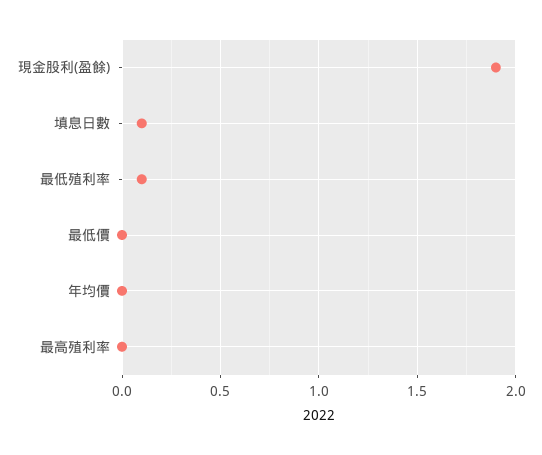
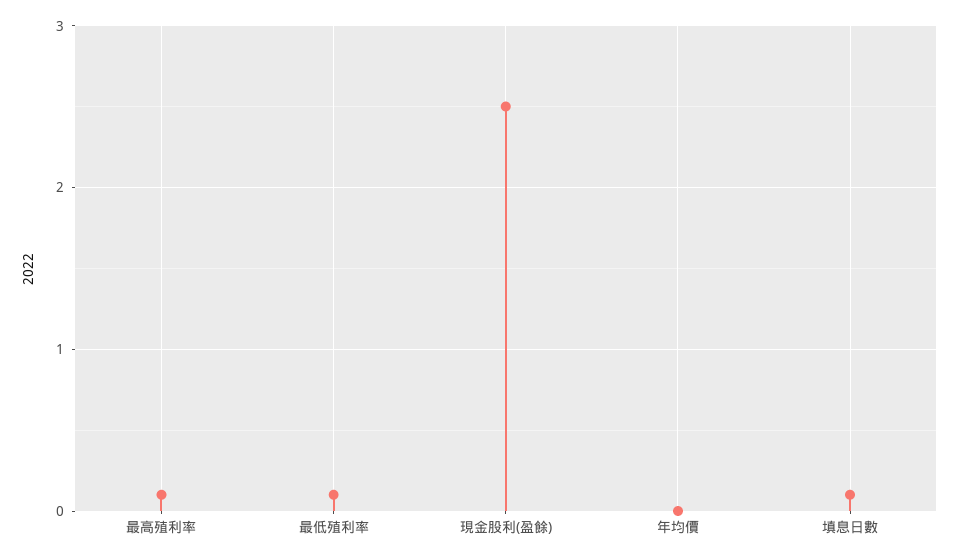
現金股利(盈餘): 1.9 -> 2.5
最低價: 0 -> none
最高殖利率: 0 -> 0.1

